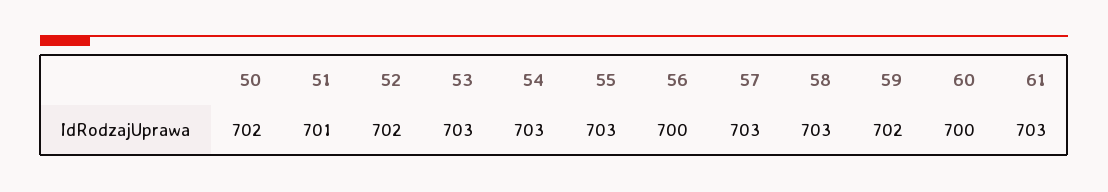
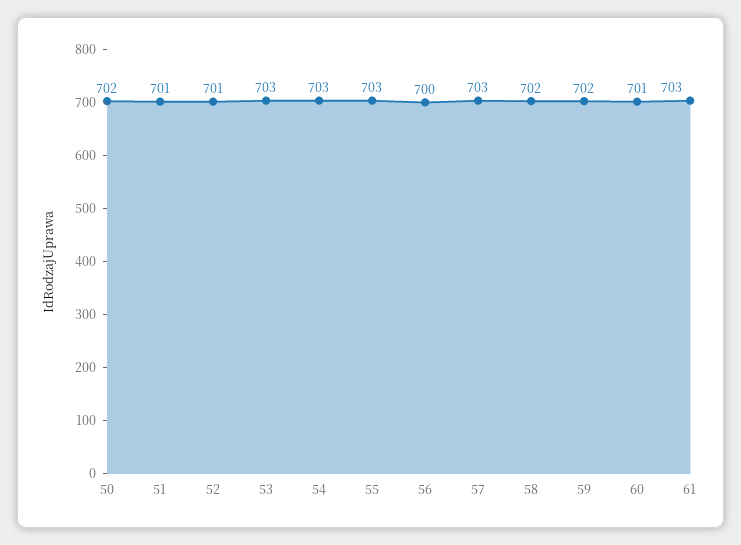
52: 702 -> 701
58: 703 -> 702
60: 700 -> 701

